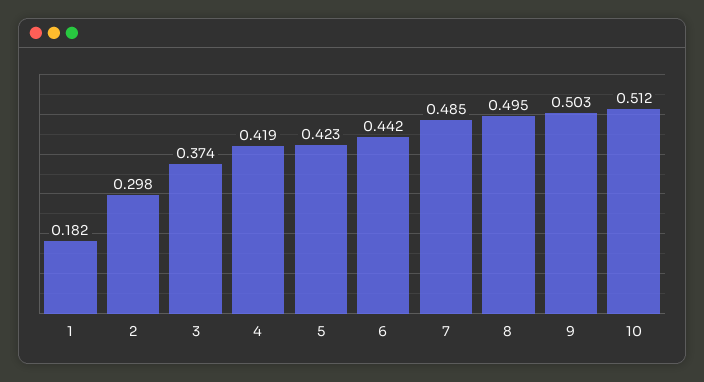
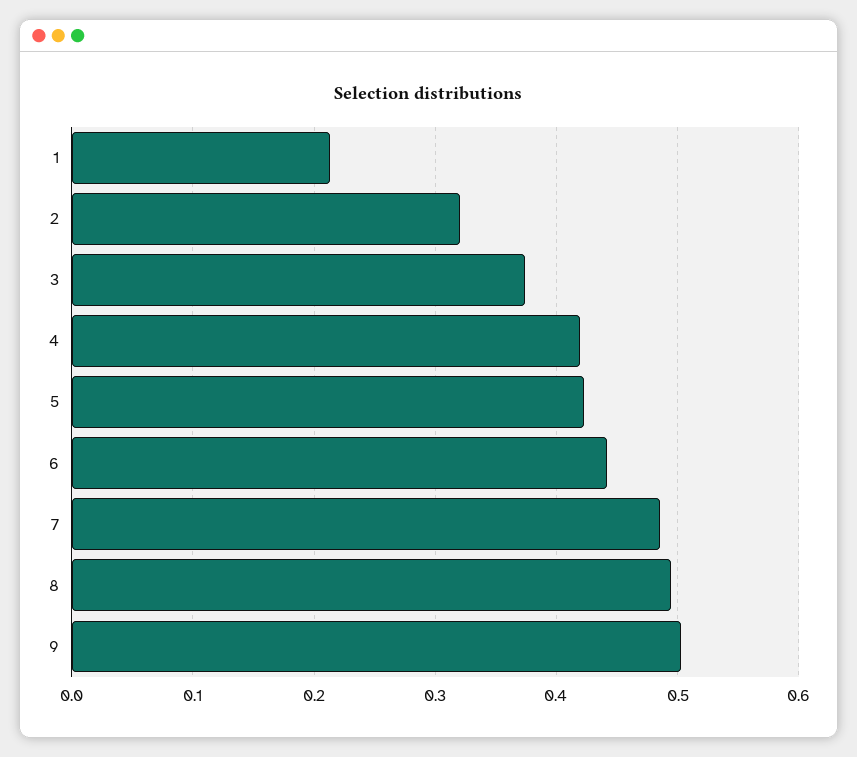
1: 0.182 -> 0.21
2: 0.298 -> 0.32
10: 0.512 -> none

